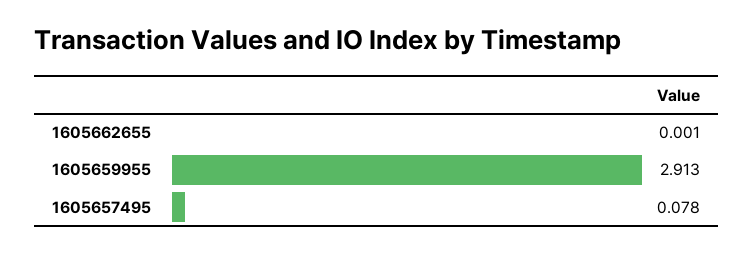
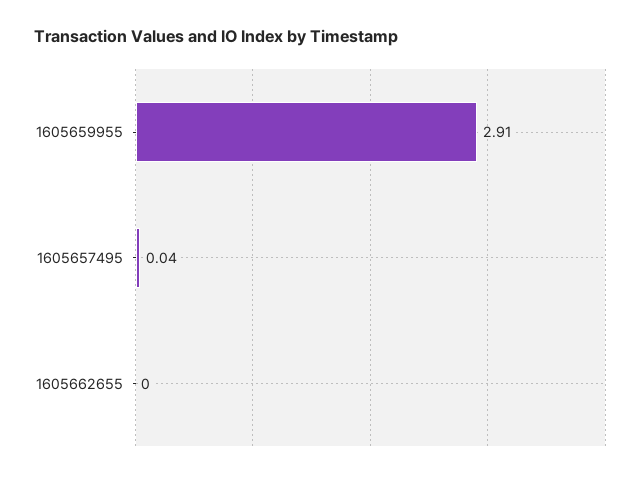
1605657495: 0.078 -> 0.04

